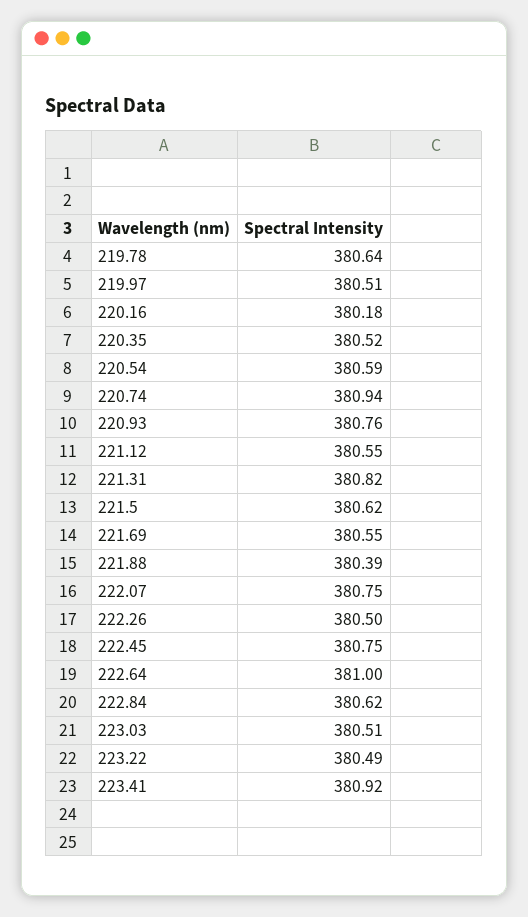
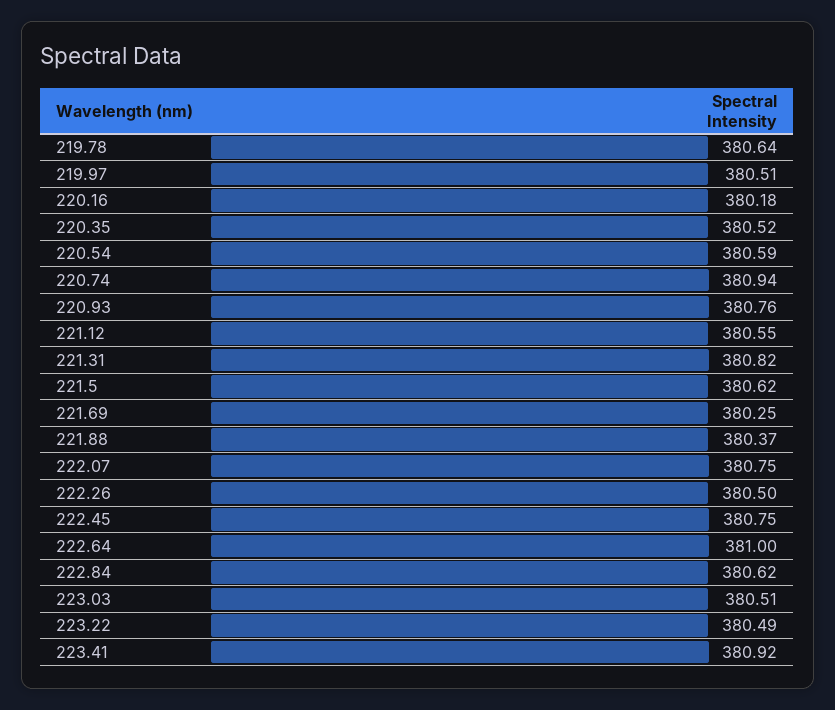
221.69: 380.55 -> 380.25
221.88: 380.39 -> 380.37

